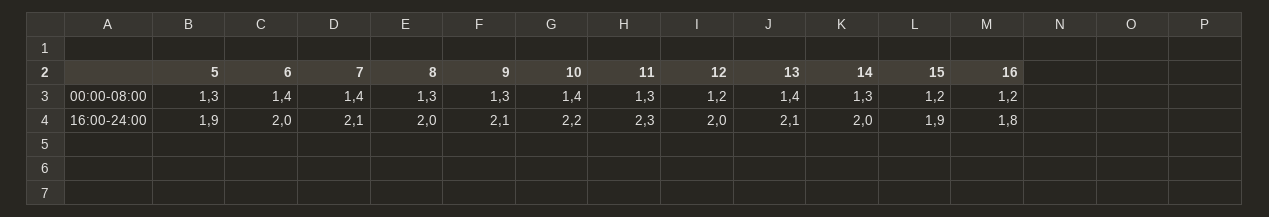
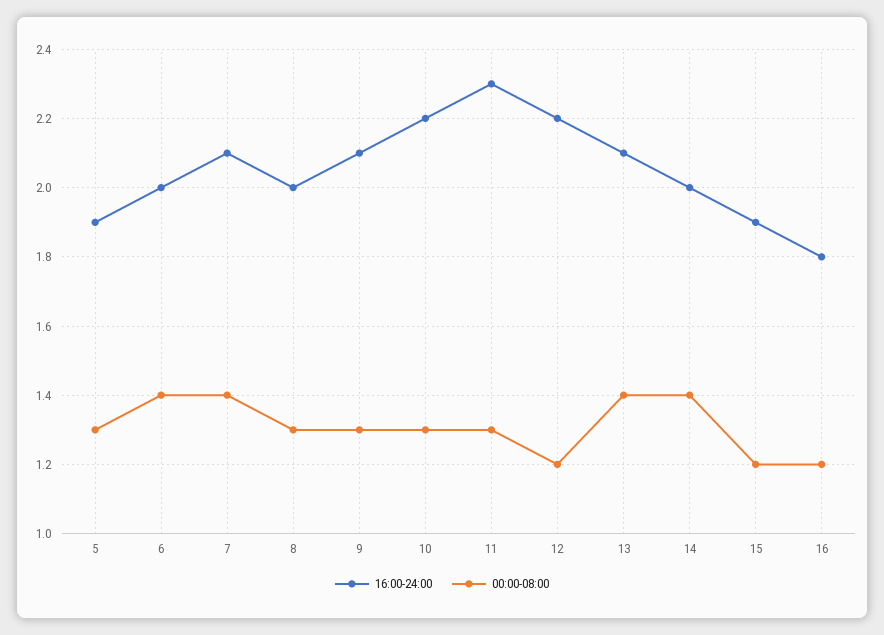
00:00-08:00, 10: 1.4 -> 1.3
00:00-08:00, 14: 1.3 -> 1.4
16:00-24:00, 12: 2 -> 2.2

